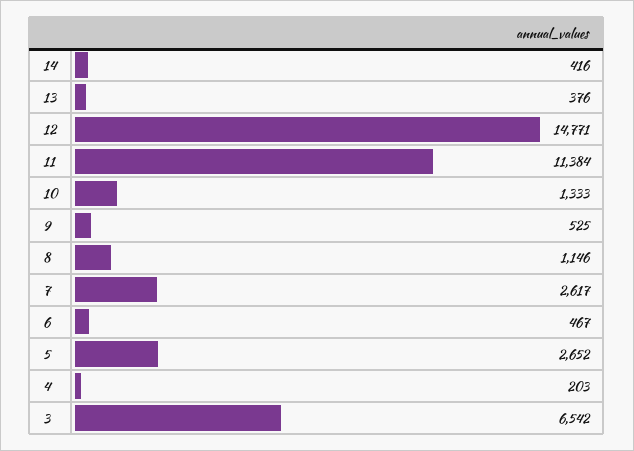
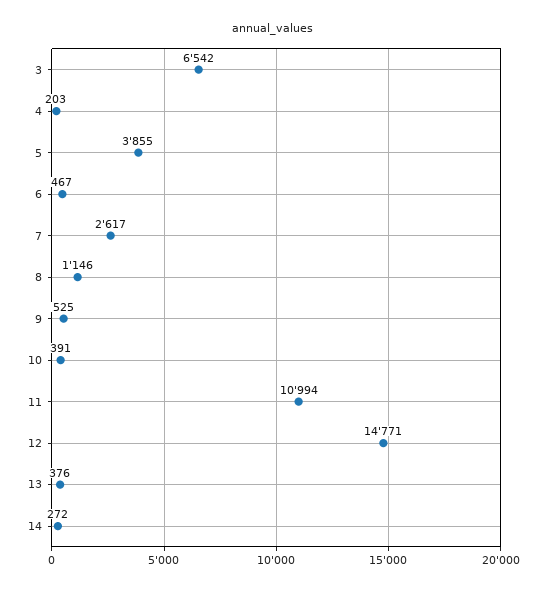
14: 416 -> 272
11: 11384 -> 10994
10: 1333 -> 391
5: 2652 -> 3855

